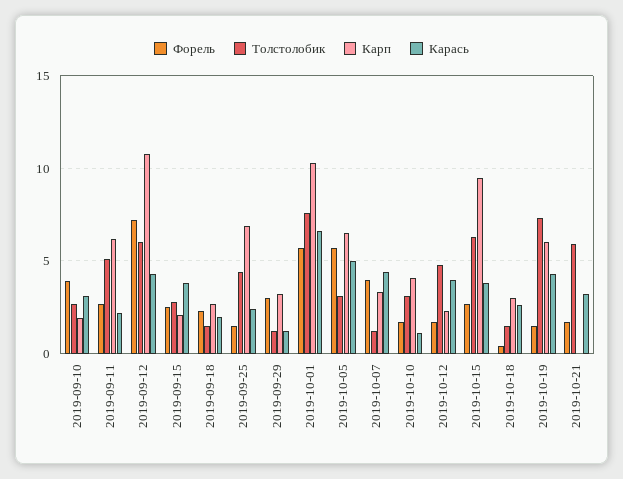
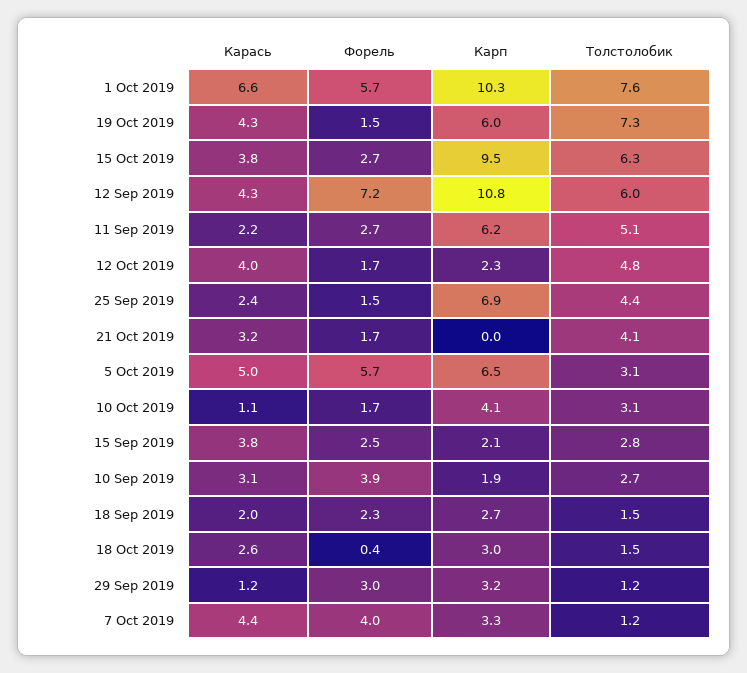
Толстолобик, 2019-10-21: 6 -> 4.1

